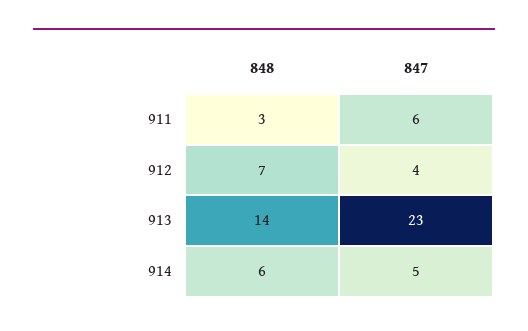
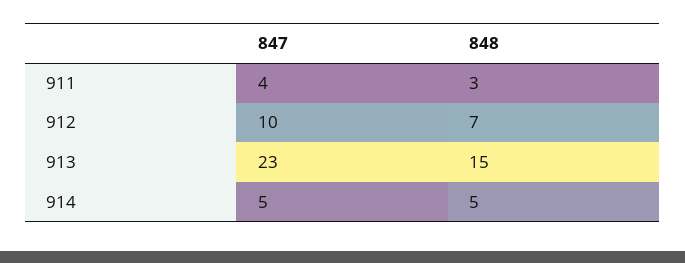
847, 911: 6 -> 4
847, 912: 4 -> 10
848, 913: 14 -> 15
848, 914: 6 -> 5

